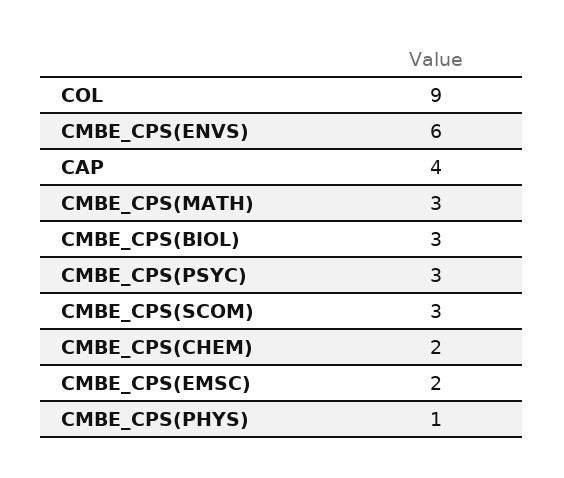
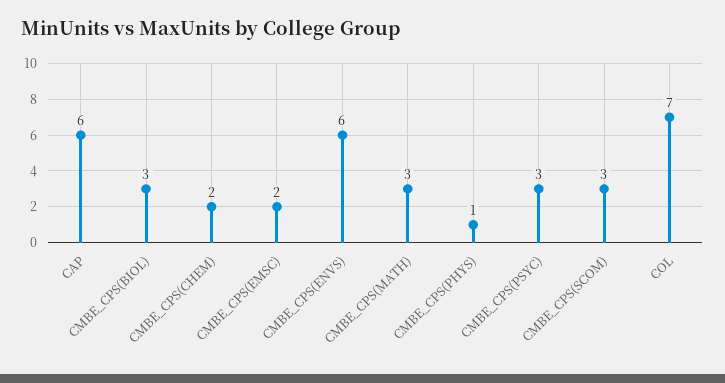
COL: 9 -> 7
CAP: 4 -> 6

